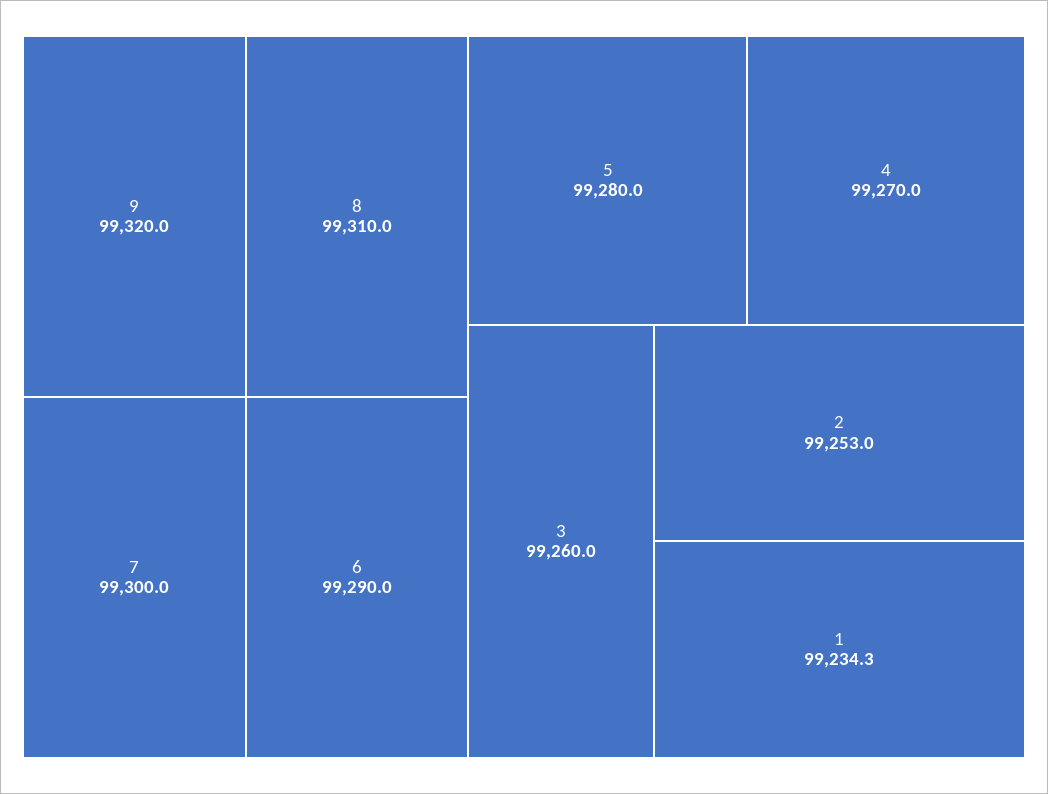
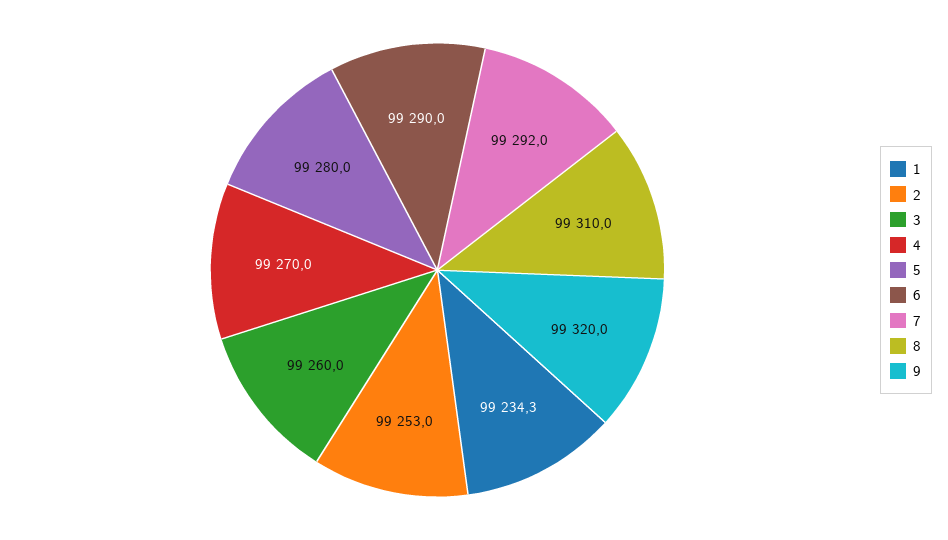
7: 99300 -> 99292

